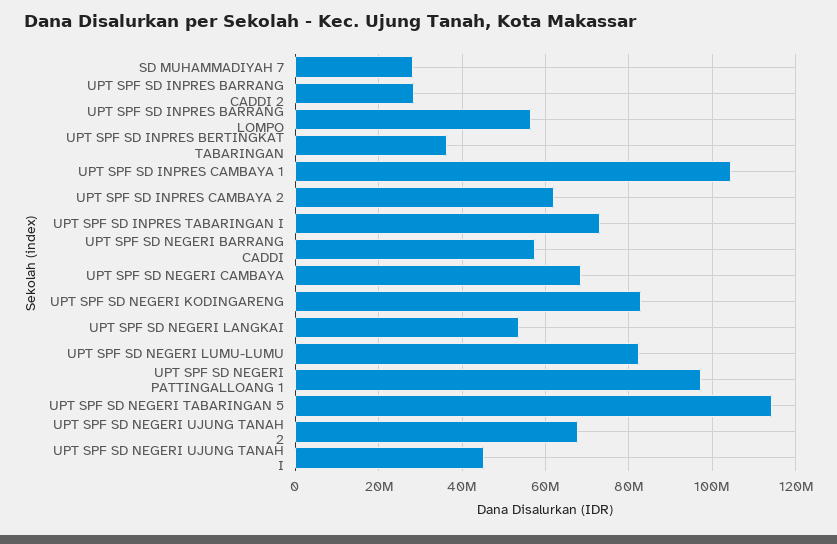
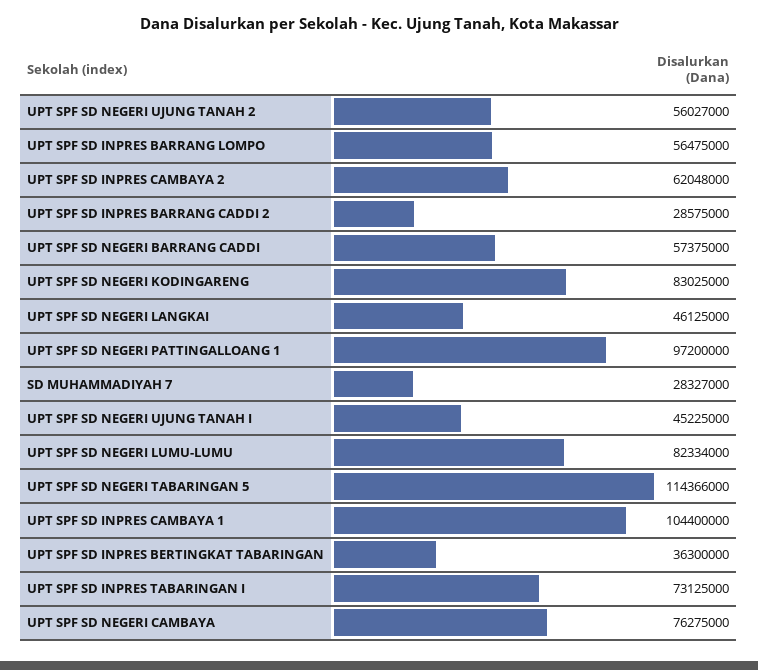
UPT SPF SD NEGERI CAMBAYA: 68000000 -> 76275000
UPT SPF SD NEGERI LANGKAI: 54000000 -> 46125000
UPT SPF SD NEGERI UJUNG TANAH 2: 68000000 -> 56027000

